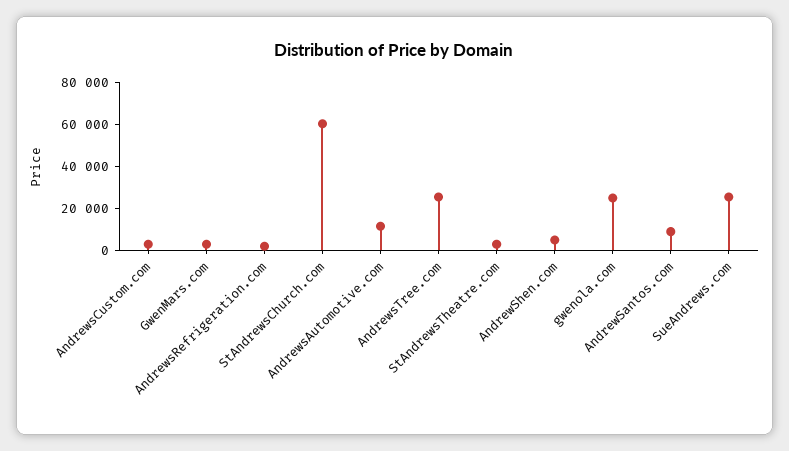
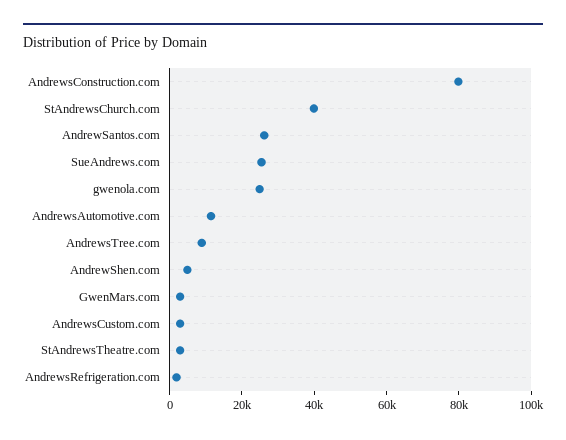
StAndrewsChurch.com: 60000 -> 40000
AndrewsTree.com: 25000 -> 10000
AndrewSantos.com: 10000 -> 25000
AndrewsConstruction.com: none -> 80000

